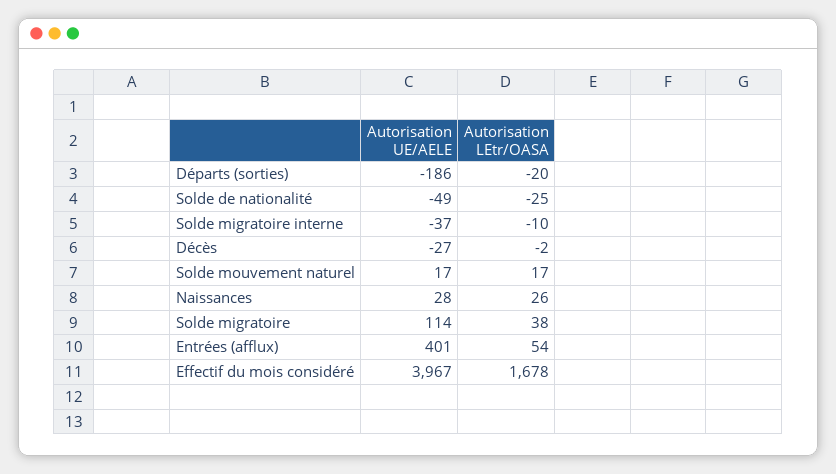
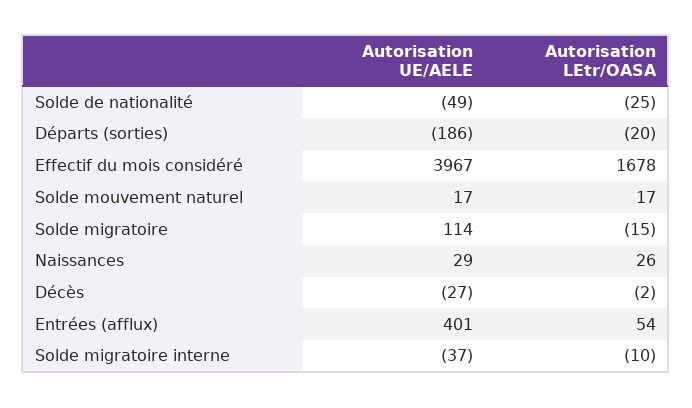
Autorisation UE/AELE, Naissances: 28 -> 29
Autorisation LEtr/OASA, Solde migratoire: 38 -> -15

